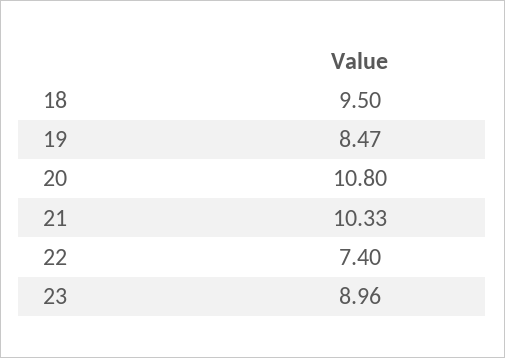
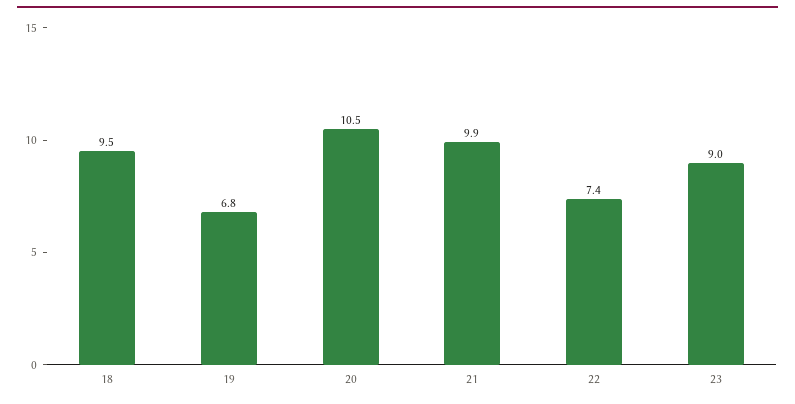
19: 8.47 -> 6.8
20: 10.8 -> 10.5
21: 10.33 -> 9.9

